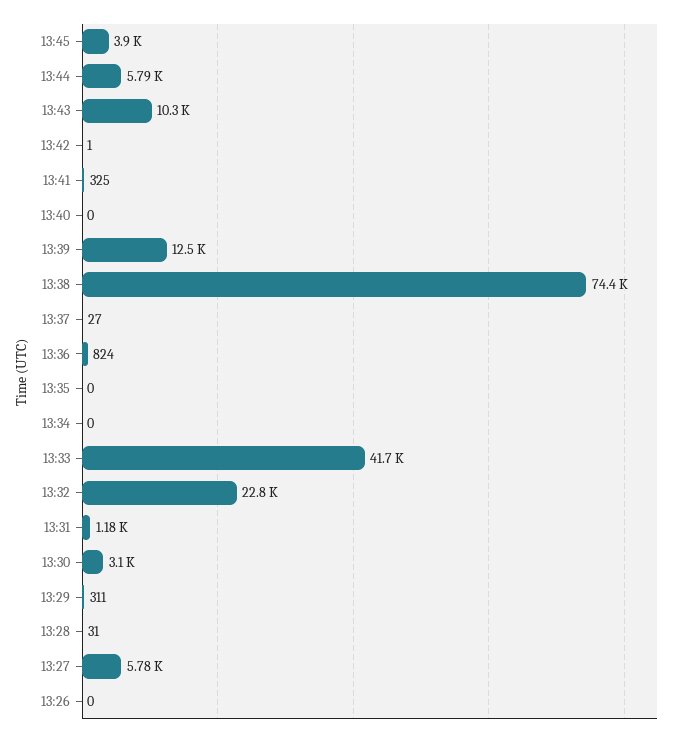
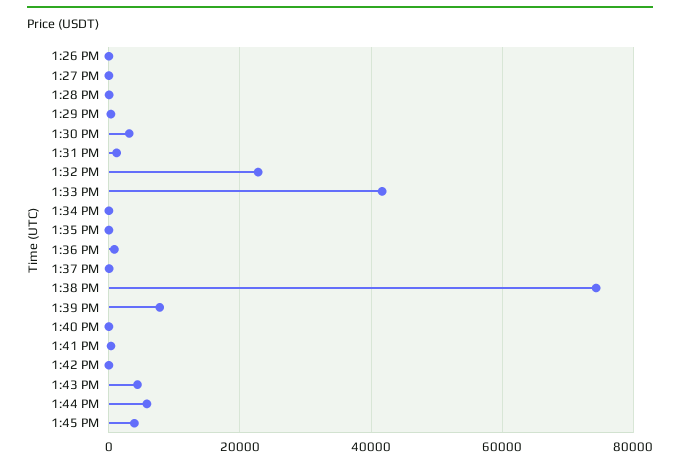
13:43: 10300 -> 4000
13:39: 12500 -> 8000
13:27: 5780 -> 0

